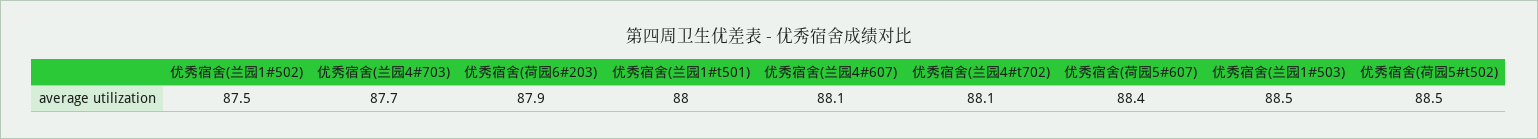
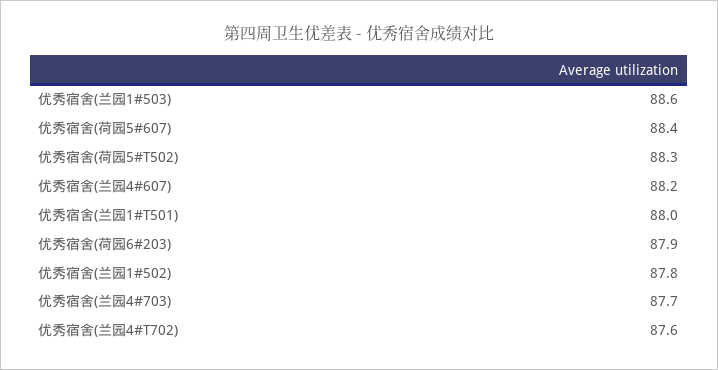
优秀宿舍(兰园1#502): 87.5 -> 87.8
优秀宿舍(兰园4#607): 88.1 -> 88.2
优秀宿舍(兰园4#t702): 88.1 -> 87.6
优秀宿舍(兰园1#503): 88.5 -> 88.6
优秀宿舍(荷园5#t502): 88.5 -> 88.3

